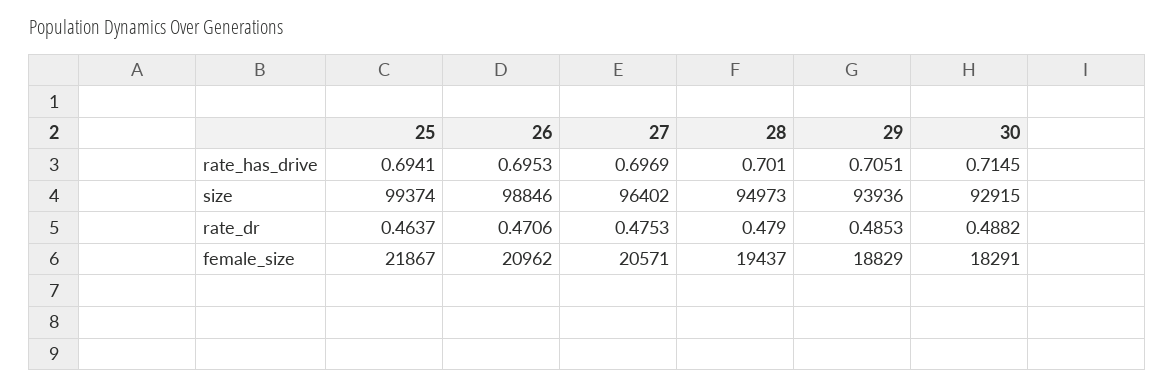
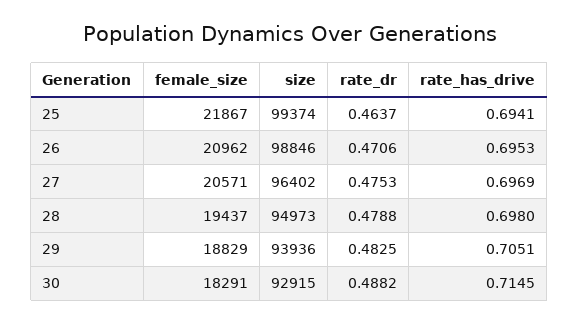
28, rate_has_drive: 0.701 -> 0.698
28, rate_dr: 0.479 -> 0.4788
29, rate_dr: 0.4853 -> 0.4825

